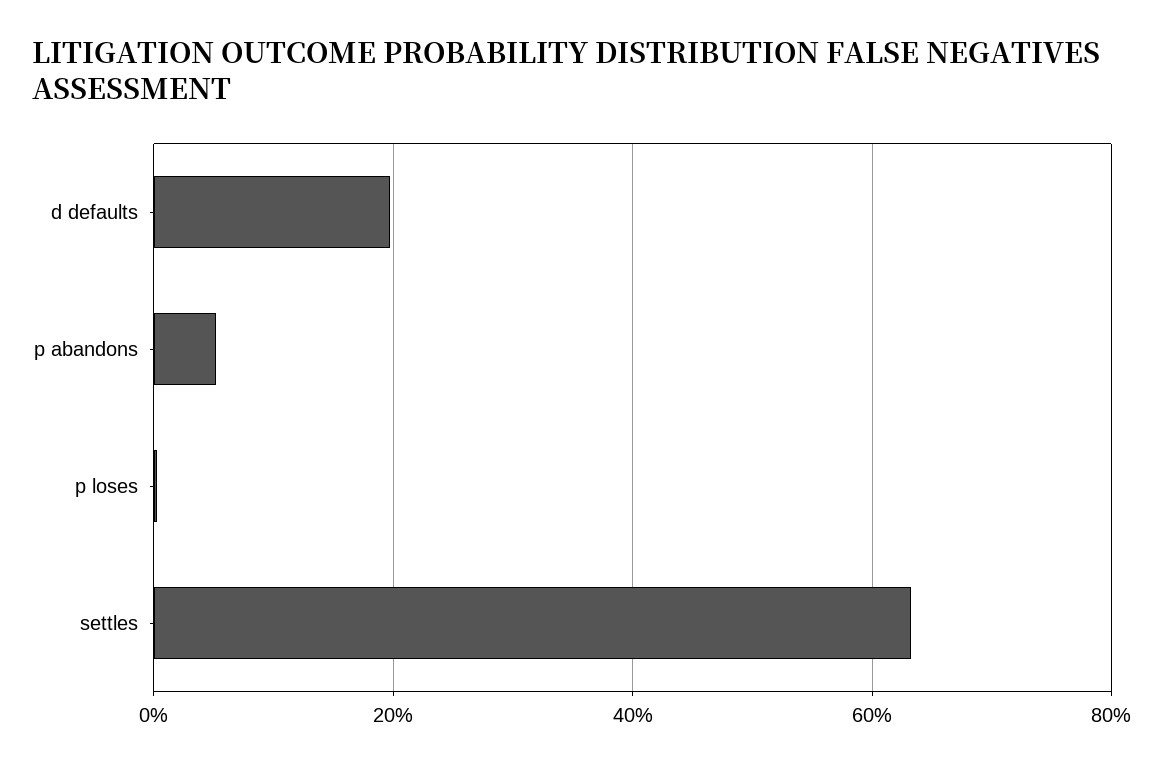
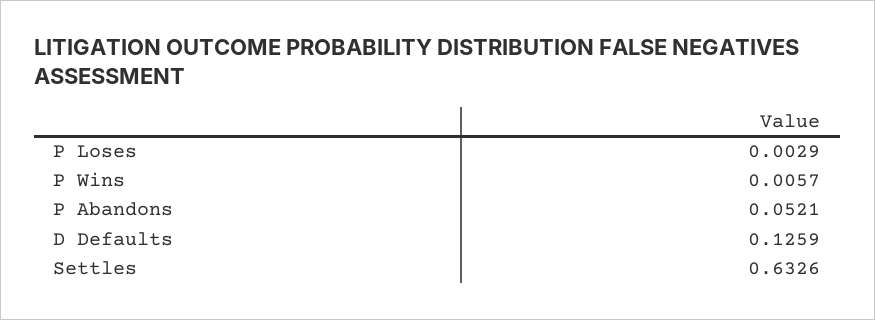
d defaults: 0.2 -> 0.1259
P Wins: none -> 0.0057

